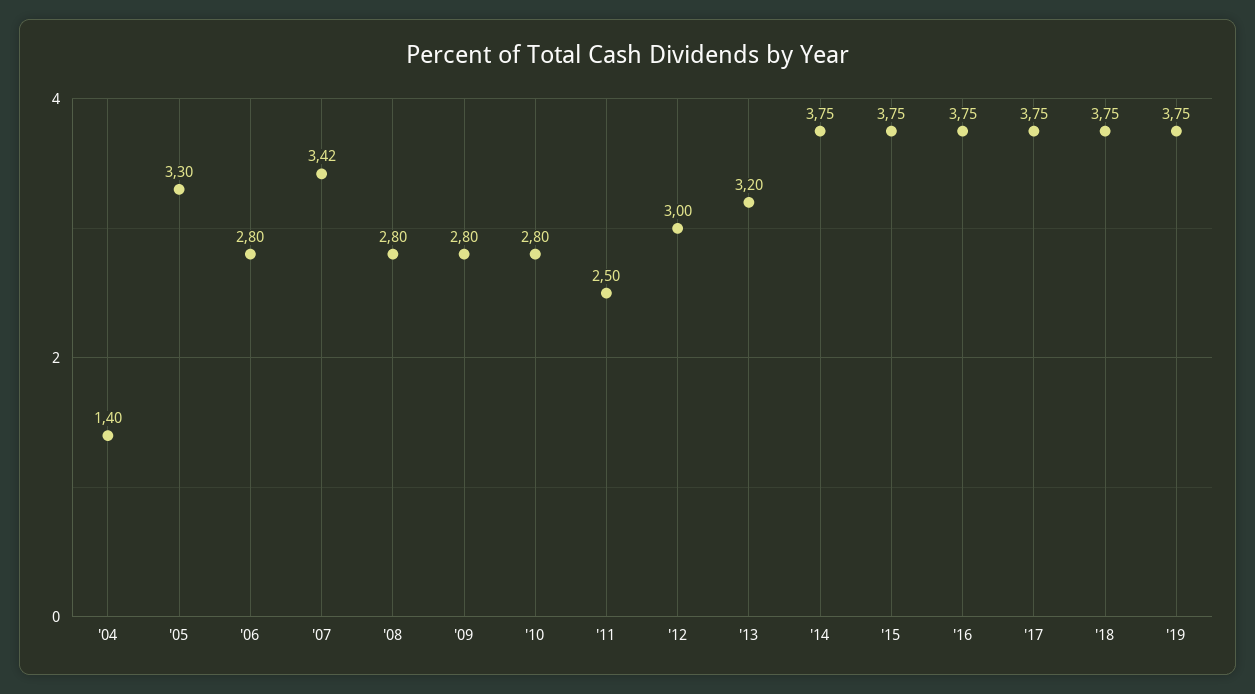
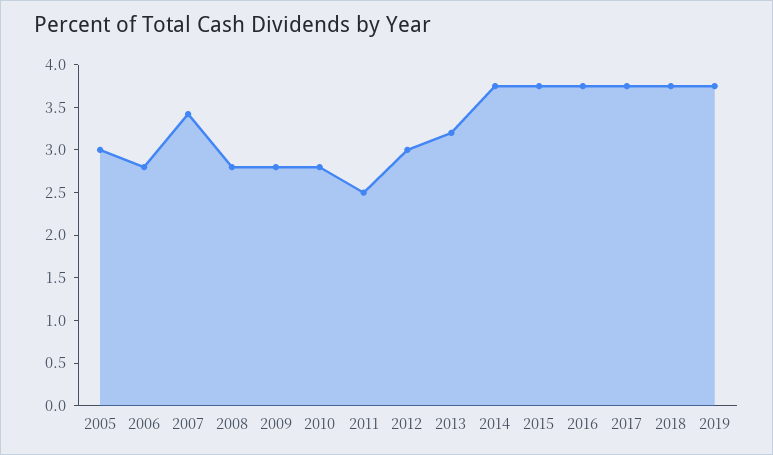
'04: 1.4 -> none
'05: 3.3 -> 3

